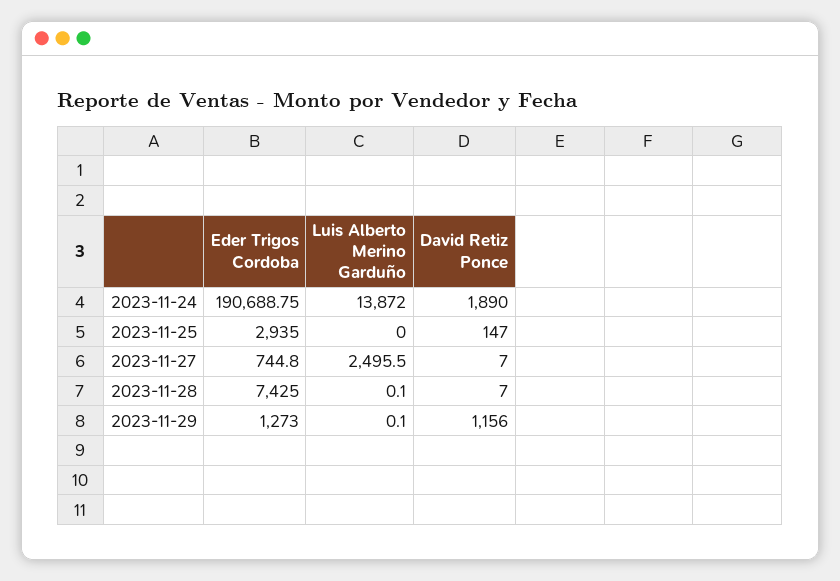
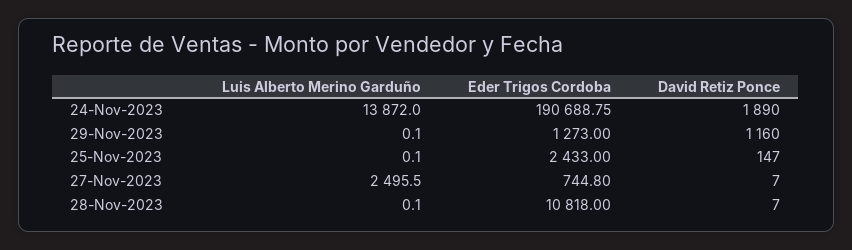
Eder Trigos Cordoba, 2023-11-25: 2935 -> 2433
Luis Alberto Merino Garduño, 2023-11-25: 0 -> 0.1
Eder Trigos Cordoba, 2023-11-28: 7425 -> 10818
David Retiz Ponce, 2023-11-29: 1156 -> 1160

